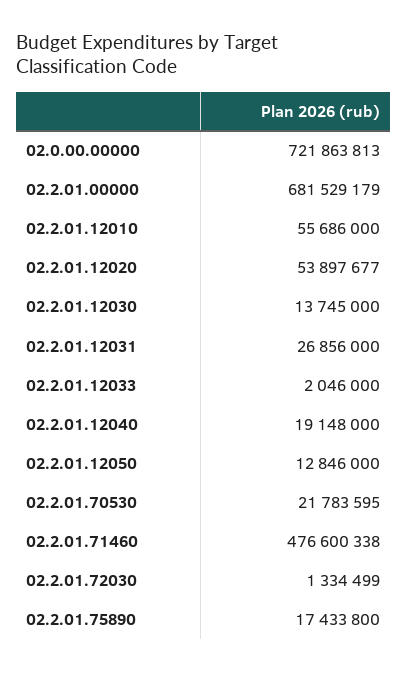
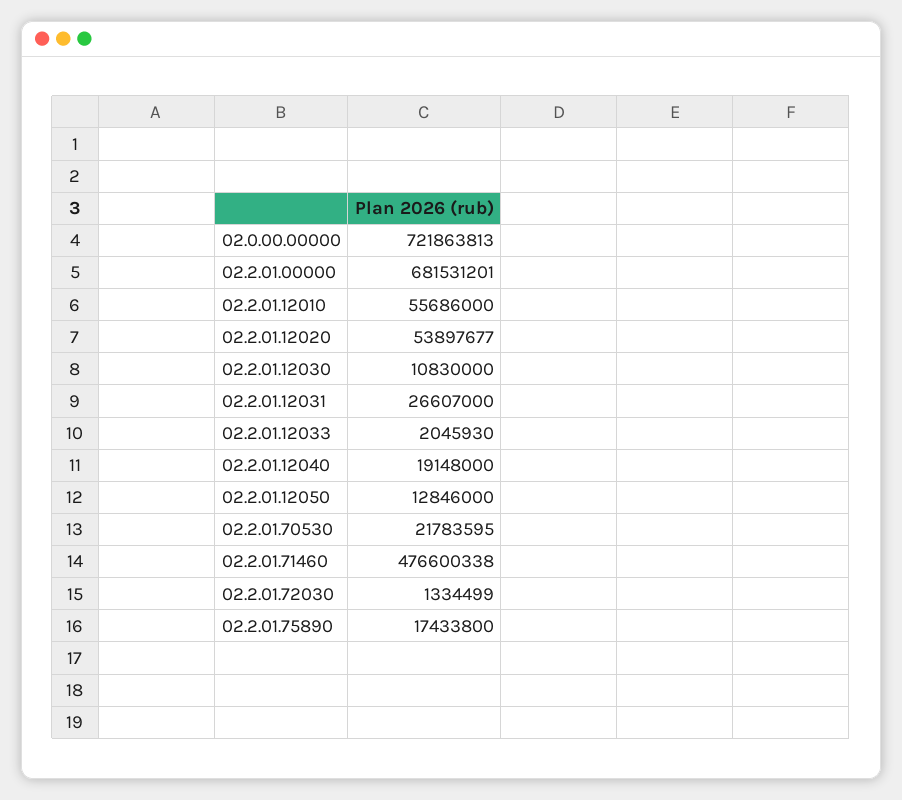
02.2.01.00000: 681529179 -> 681531201
02.2.01.12030: 13745000 -> 10830000
02.2.01.12031: 26856000 -> 26607000
02.2.01.12033: 2046000 -> 2045930

